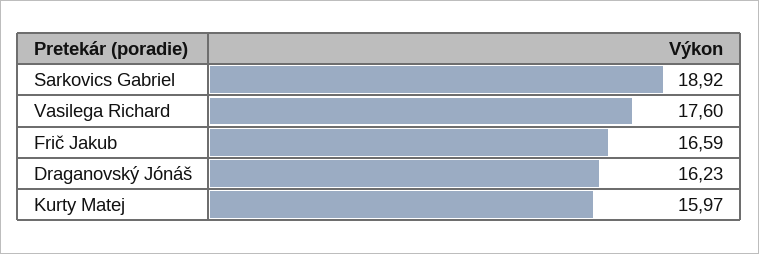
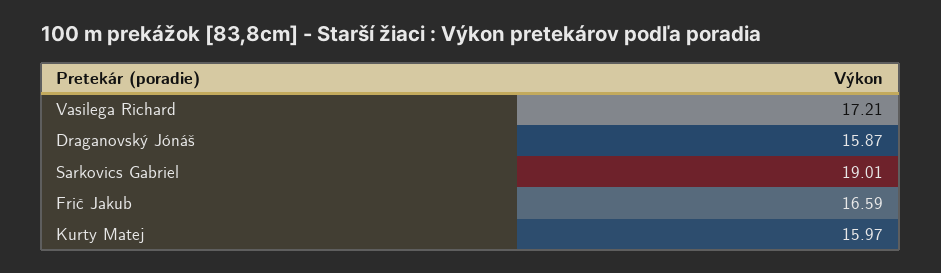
Sarkovics Gabriel: 18.92 -> 19.01
Vasilega Richard: 17.6 -> 17.21
Draganovský Jónáš: 16.23 -> 15.87

